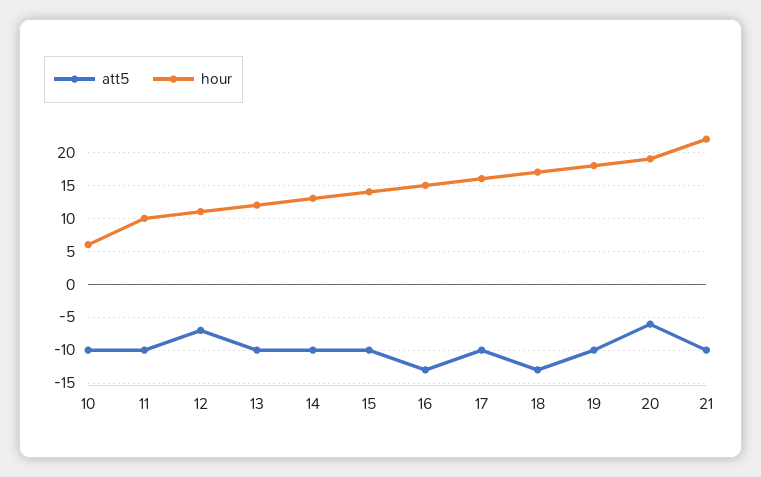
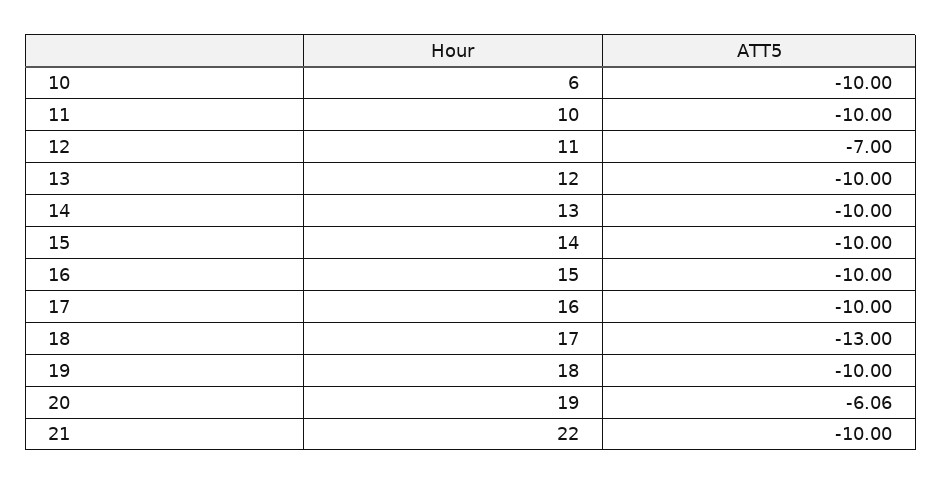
att5, 16: -13 -> -10

